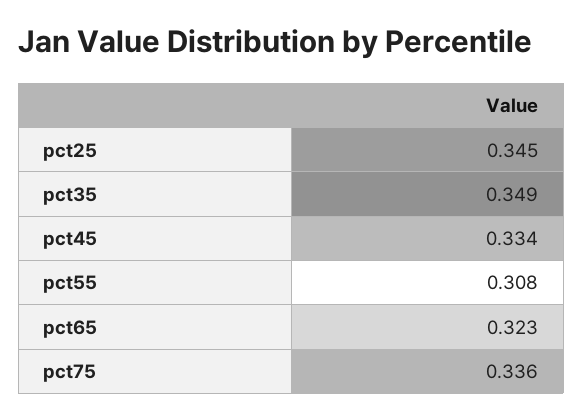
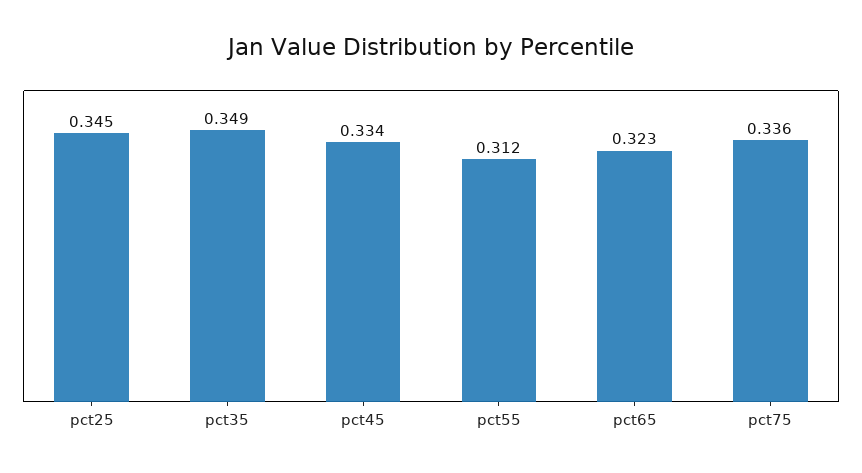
pct55: 0.308 -> 0.312

